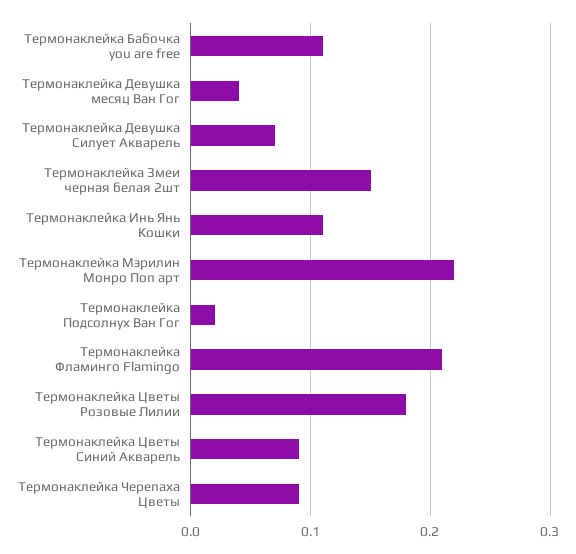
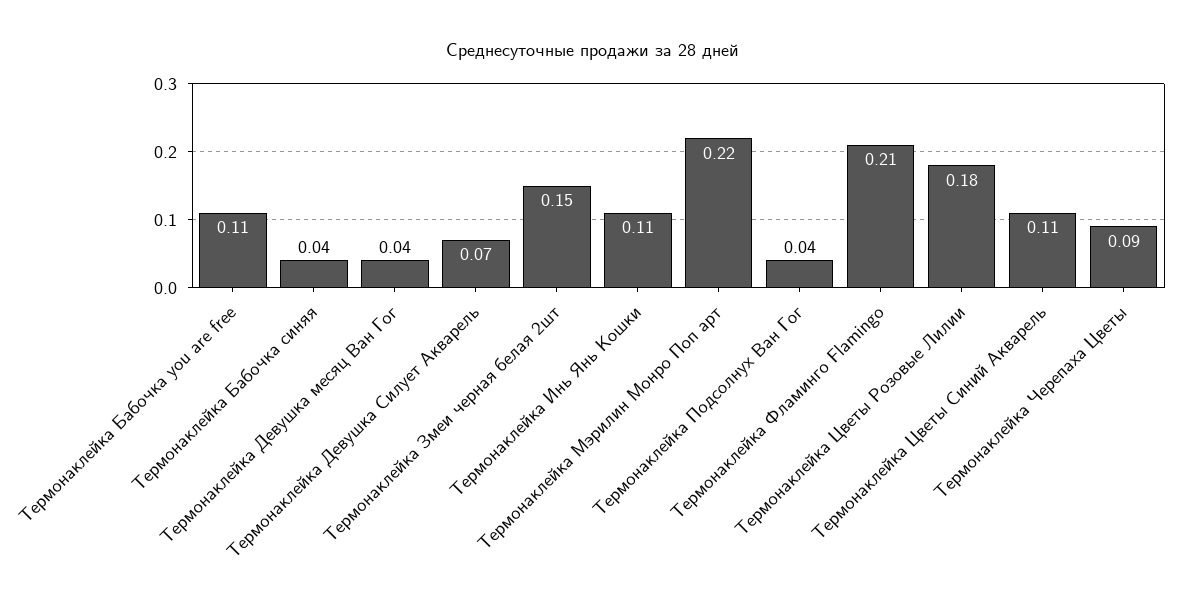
Термонаклейка Подсолнух Ван Гог: 0.02 -> 0.04
Термонаклейка Цветы Синий Акварель: 0.09 -> 0.11
Термонаклейка Бабочка синяя: none -> 0.04

